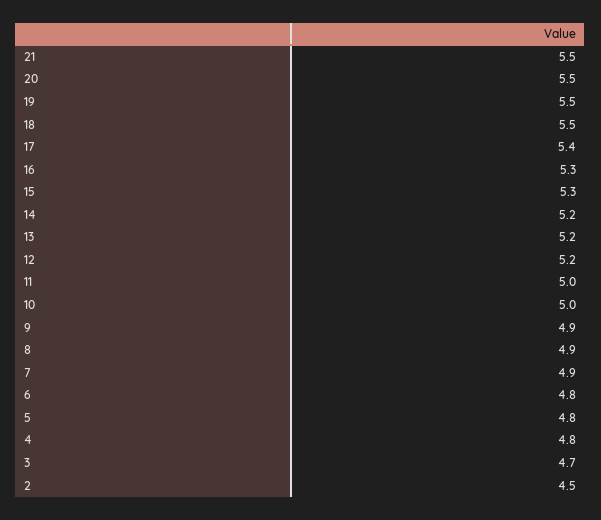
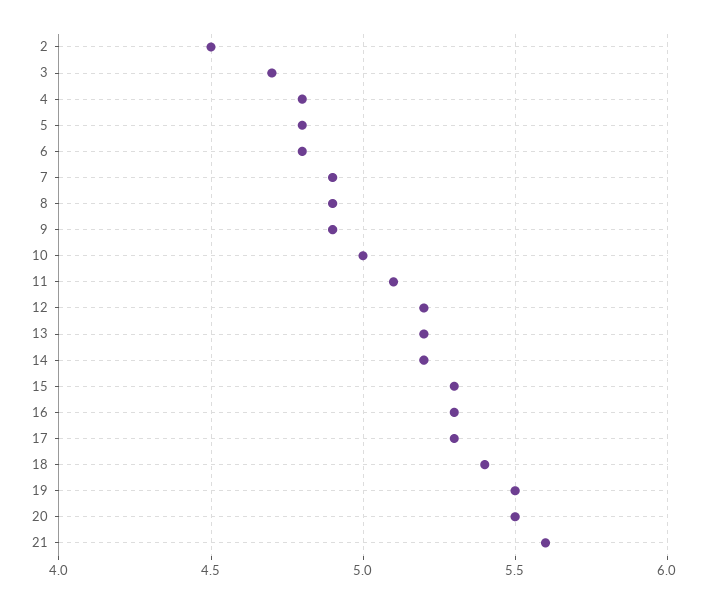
21: 5.5 -> 5.6
18: 5.5 -> 5.4
17: 5.4 -> 5.3
11: 5 -> 5.1

